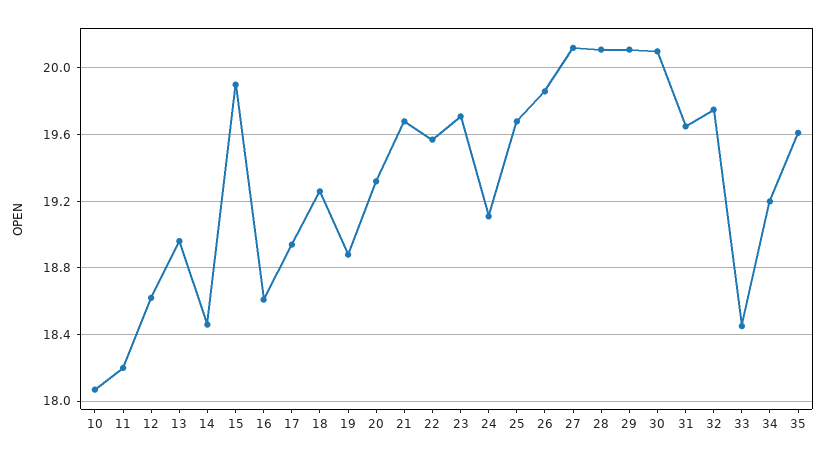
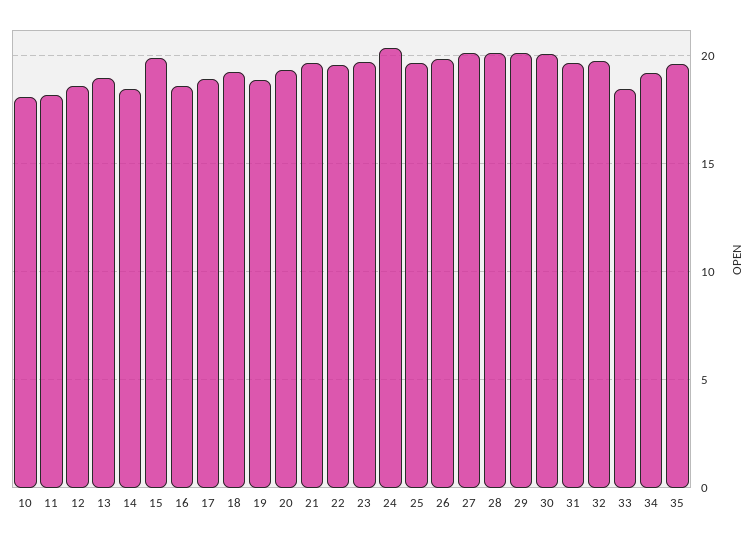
24: 19.1 -> 20.5

